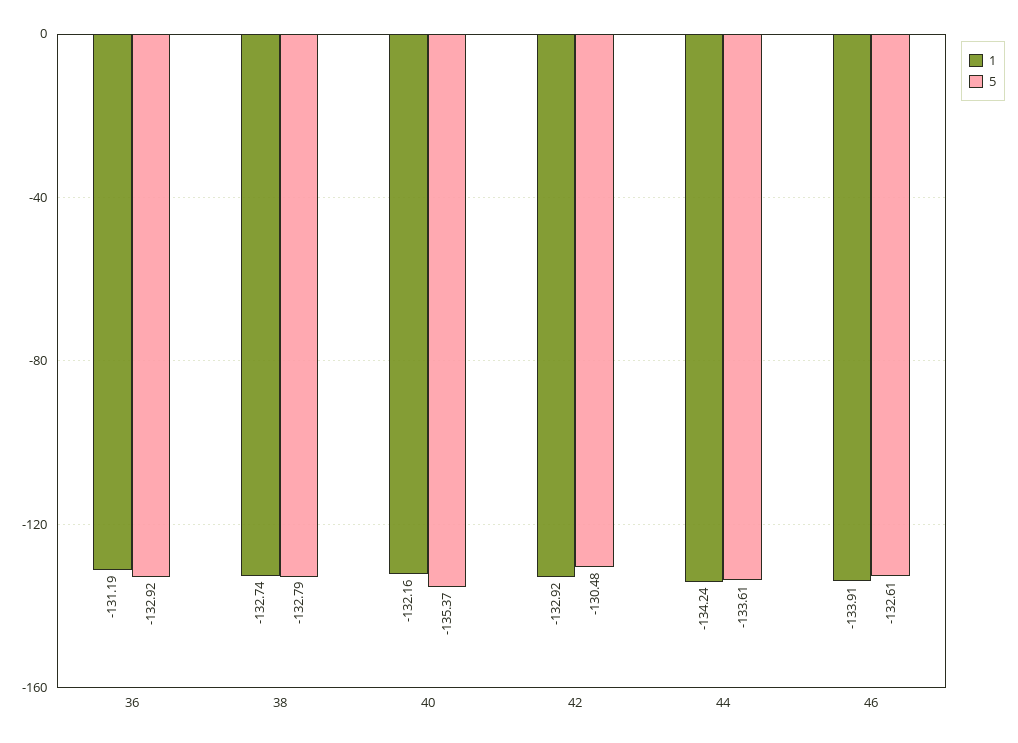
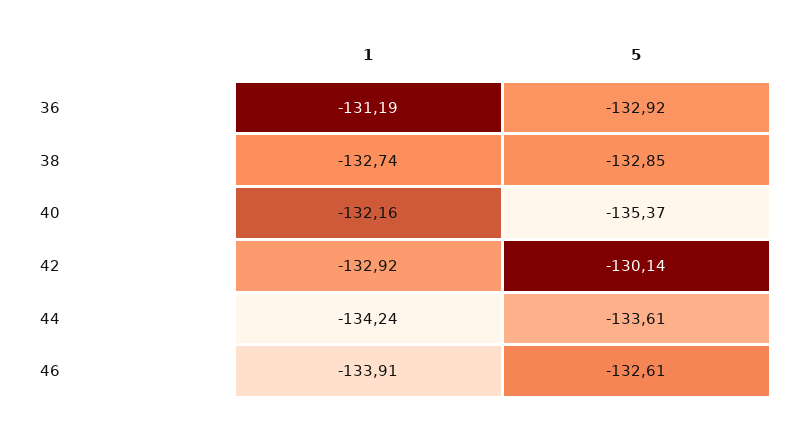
5, 38: -132.79 -> -132.85
5, 42: -130.48 -> -130.14

